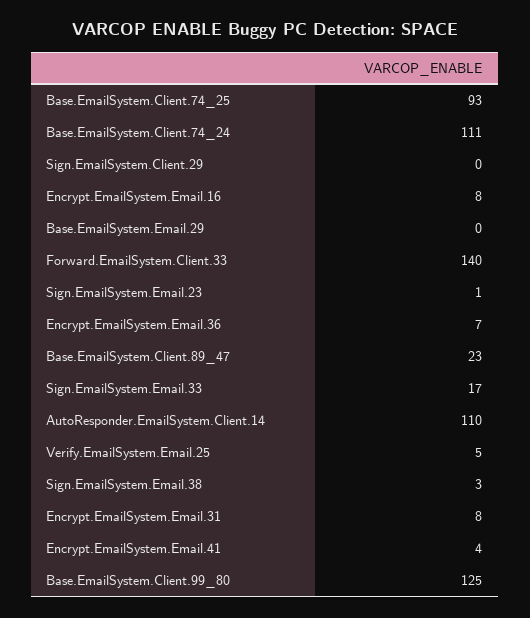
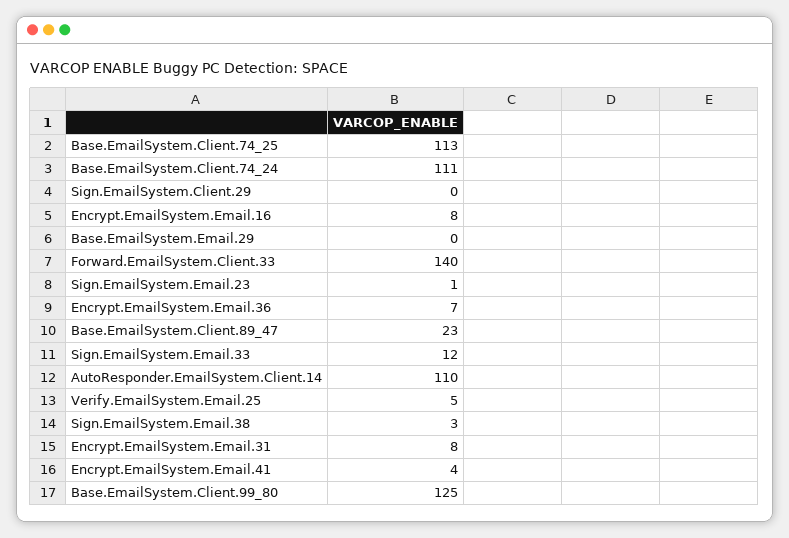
Base.EmailSystem.Client.74_25: 93 -> 113
Sign.EmailSystem.Email.33: 17 -> 12

